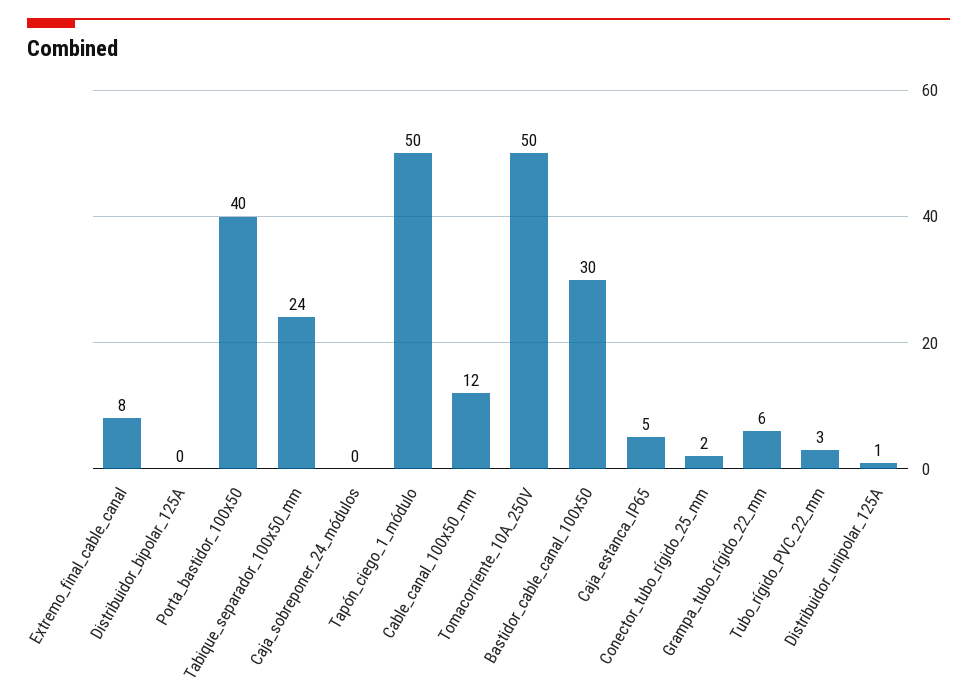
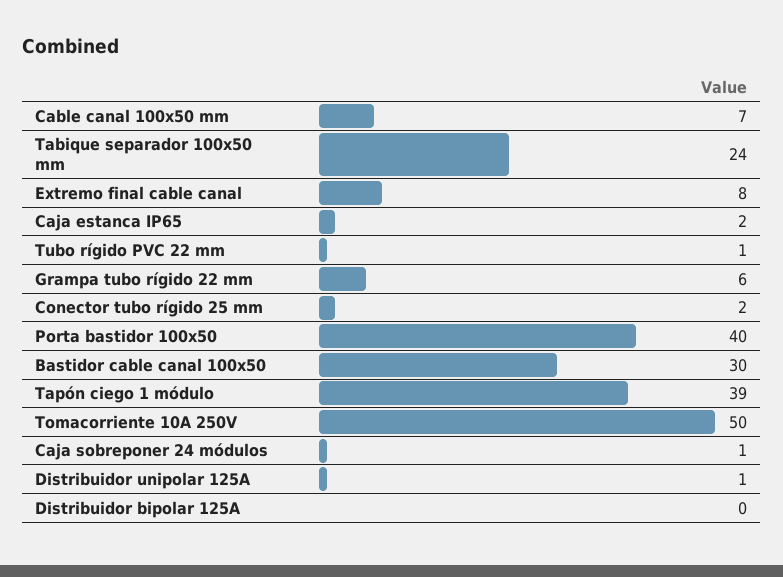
Caja_sobreponer_24_módulos: 0 -> 1
Tapón_ciego_1_módulo: 50 -> 39
Cable_canal_100x50_mm: 12 -> 7
Caja_estanca_IP65: 5 -> 2
Tubo_rígido_PVC_22_mm: 3 -> 1

